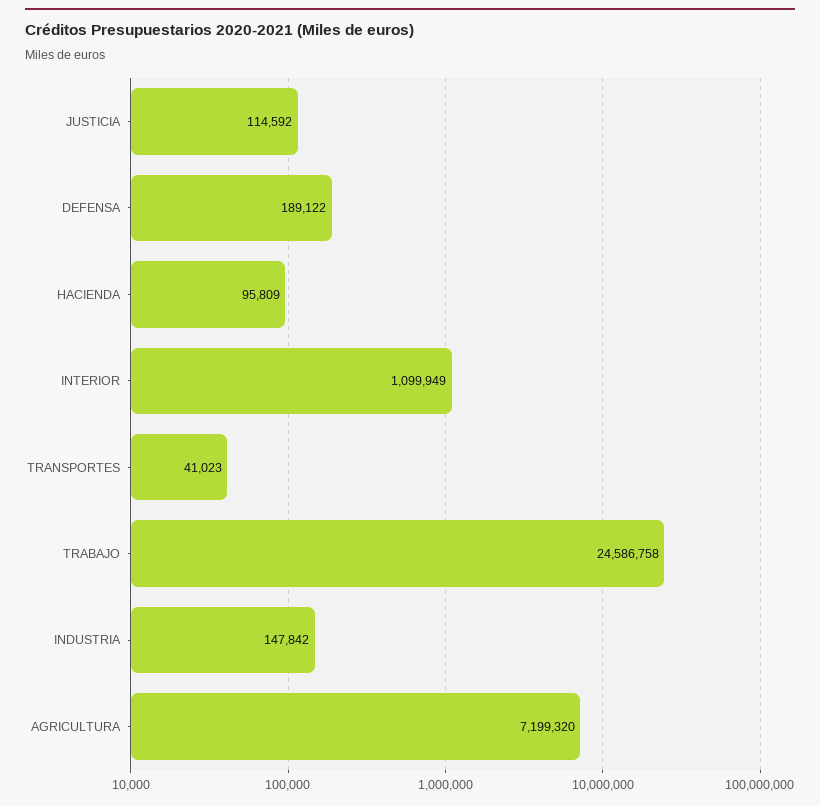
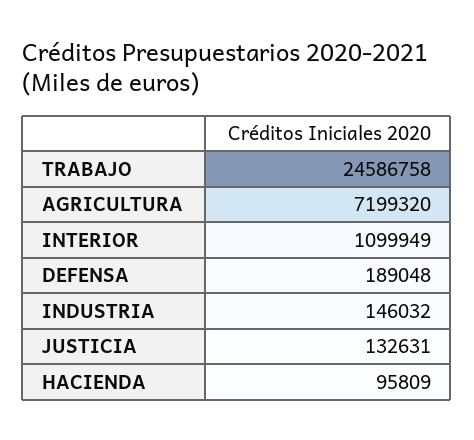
JUSTICIA: 114592 -> 132631
DEFENSA: 189122 -> 189048
TRANSPORTES: 41023 -> none
INDUSTRIA: 147842 -> 146032

